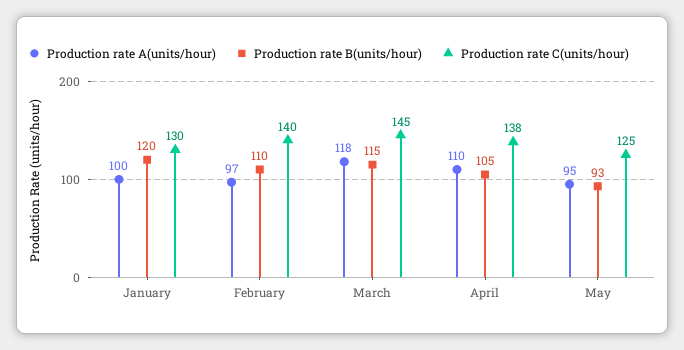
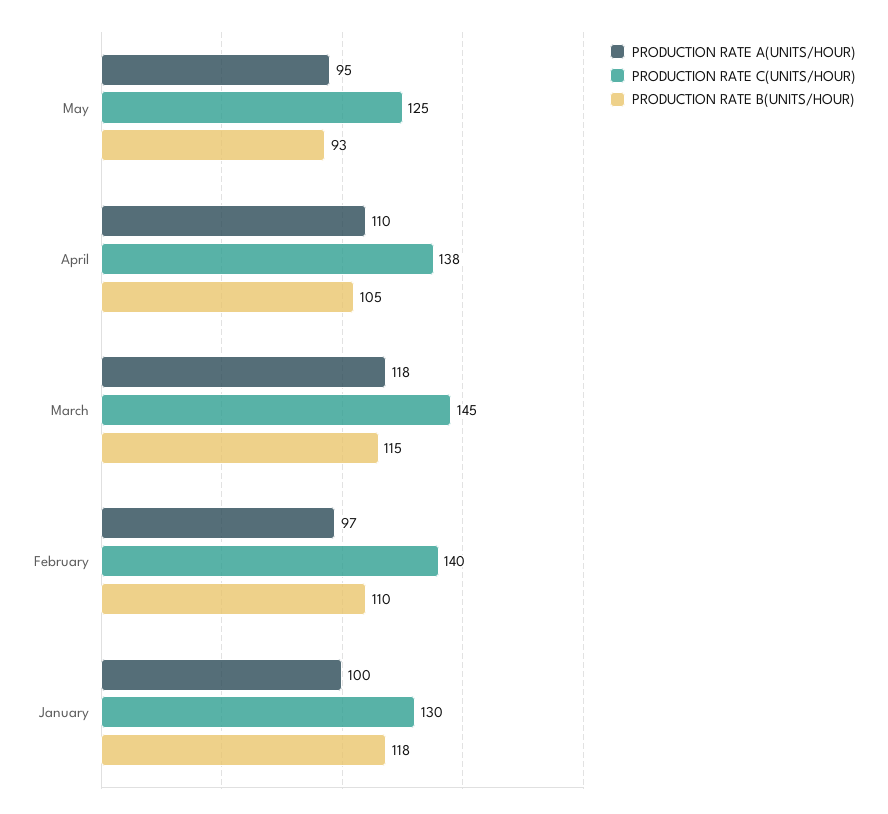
Production rate B(units/hour), January: 120 -> 118

